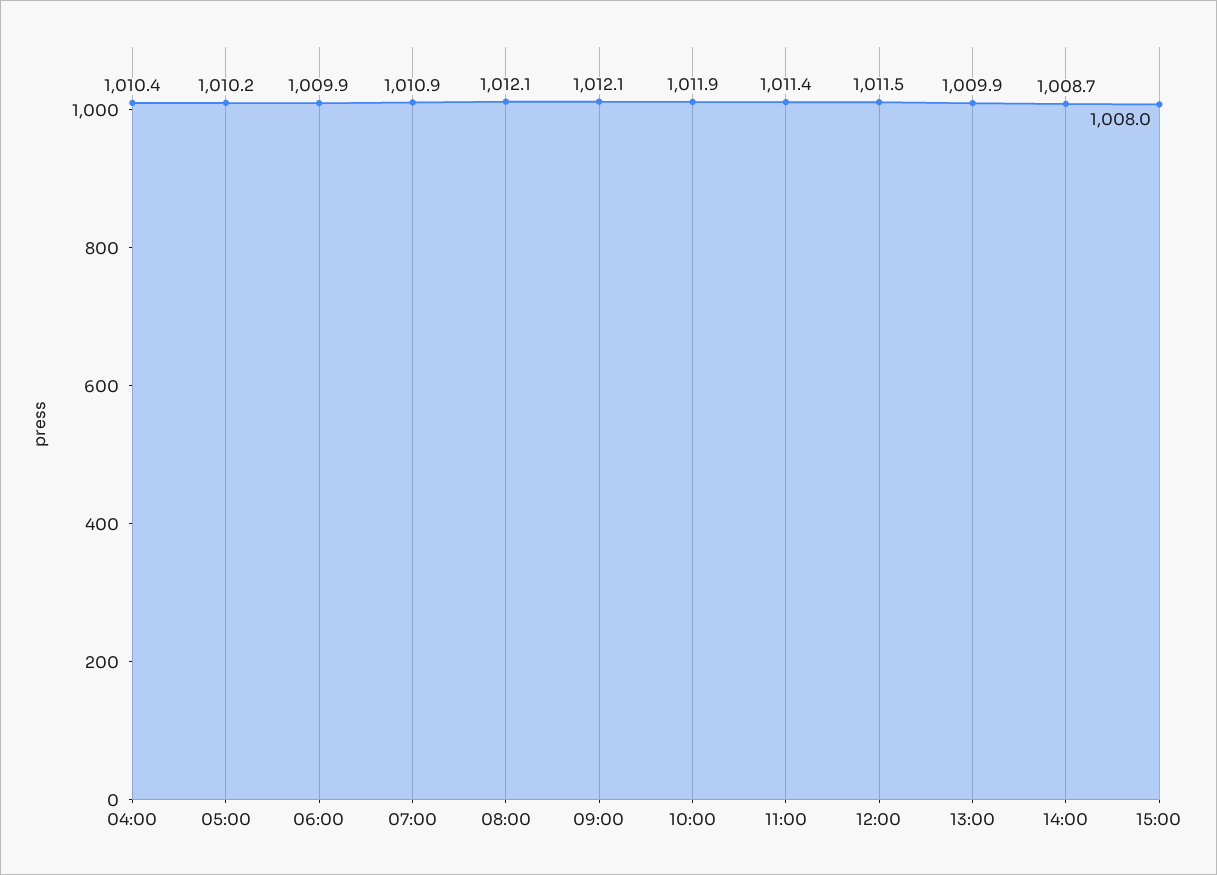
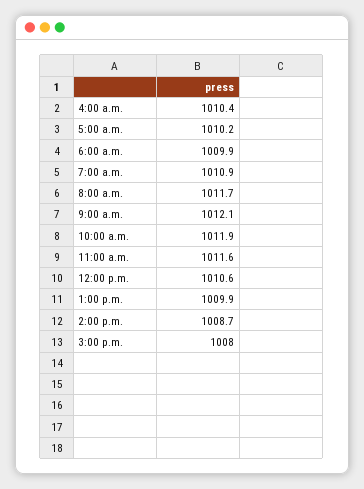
08:00: 1012.1 -> 1011.7
11:00: 1011.4 -> 1011.6
12:00: 1011.5 -> 1010.6

